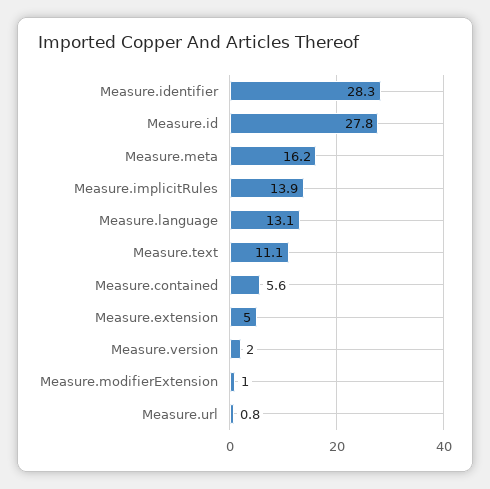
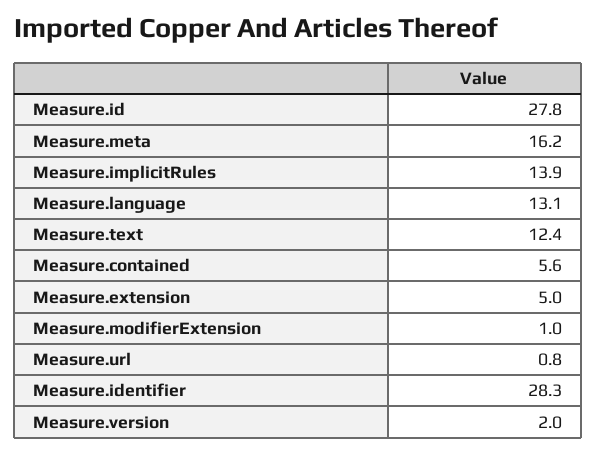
Measure.text: 11.1 -> 12.4

